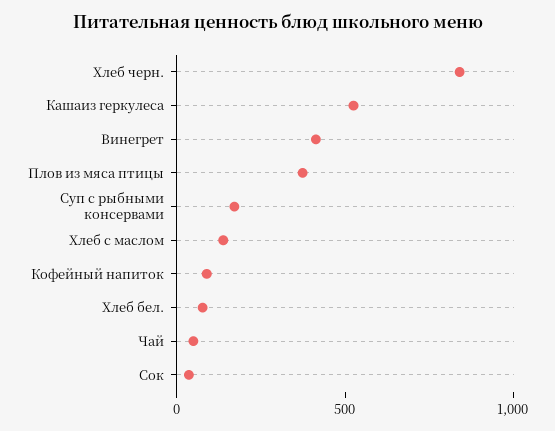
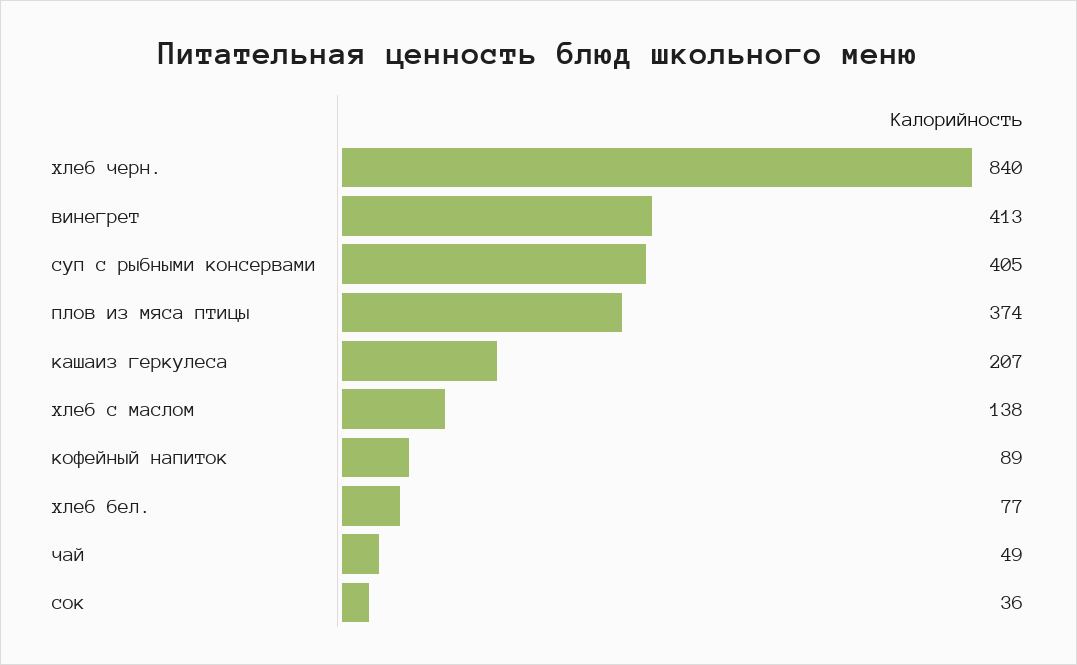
Кашаиз геркулеса: 500 -> 207
Суп с рыбными консервами: 200 -> 405

